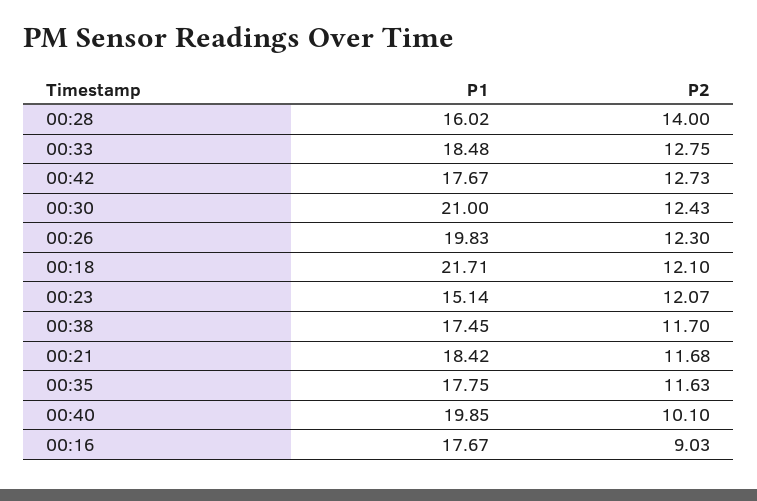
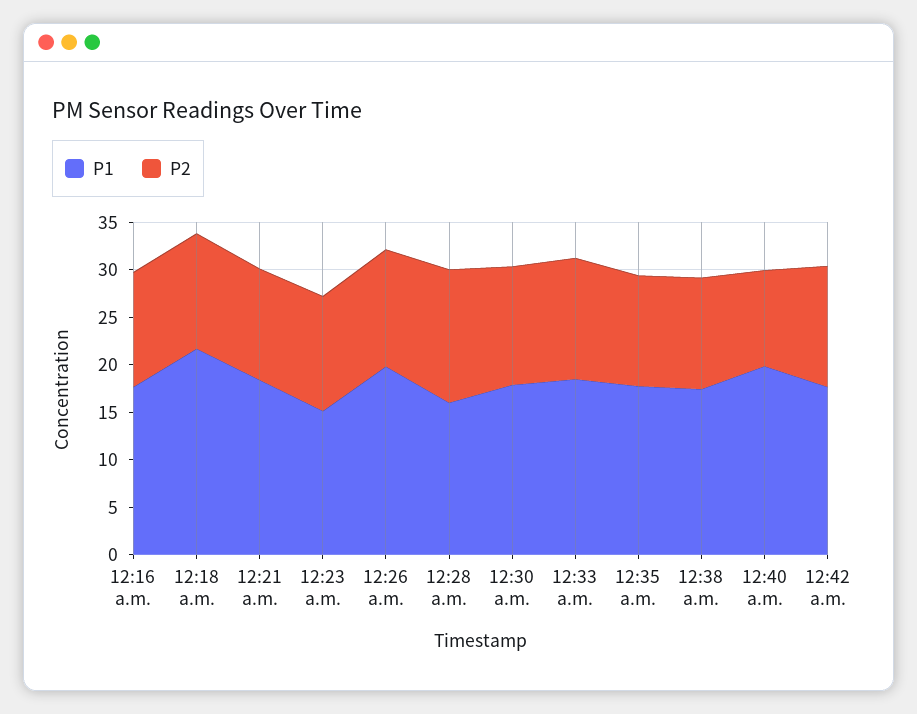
P1, 00:30: 21 -> 18
P2, 00:16: 9.03 -> 12

